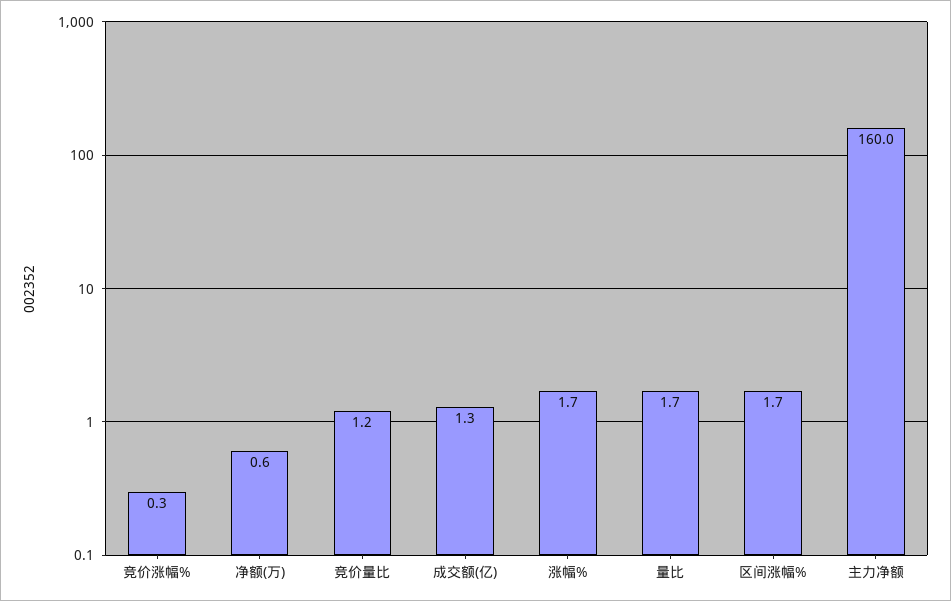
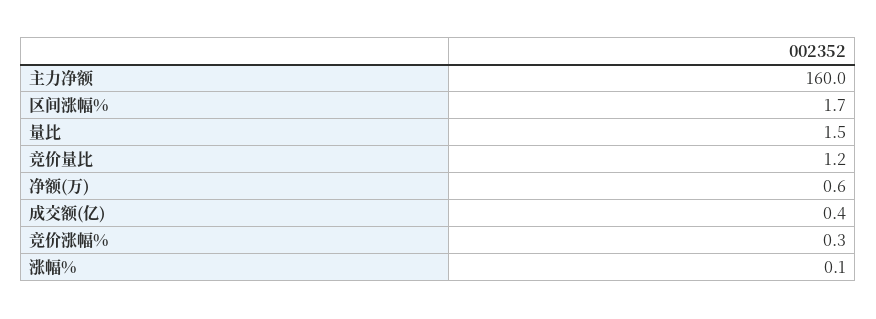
成交额(亿): 1.3 -> 0.4
涨幅%: 1.7 -> 0.1
量比: 1.7 -> 1.5

